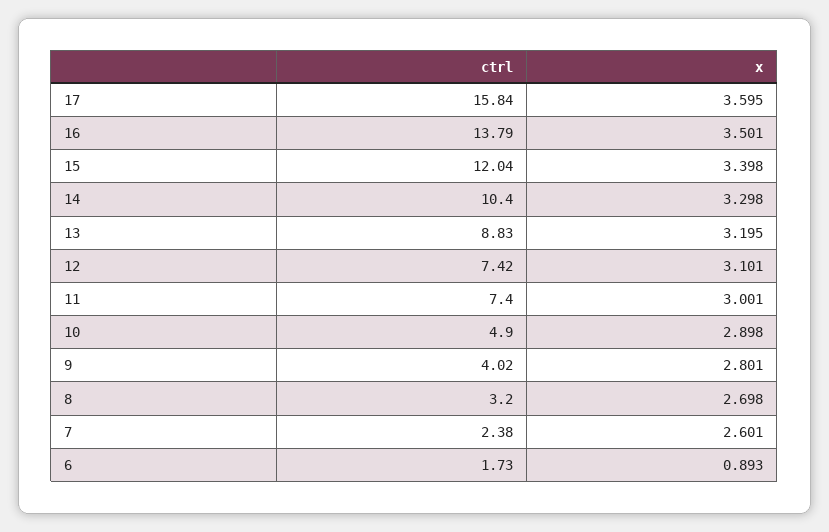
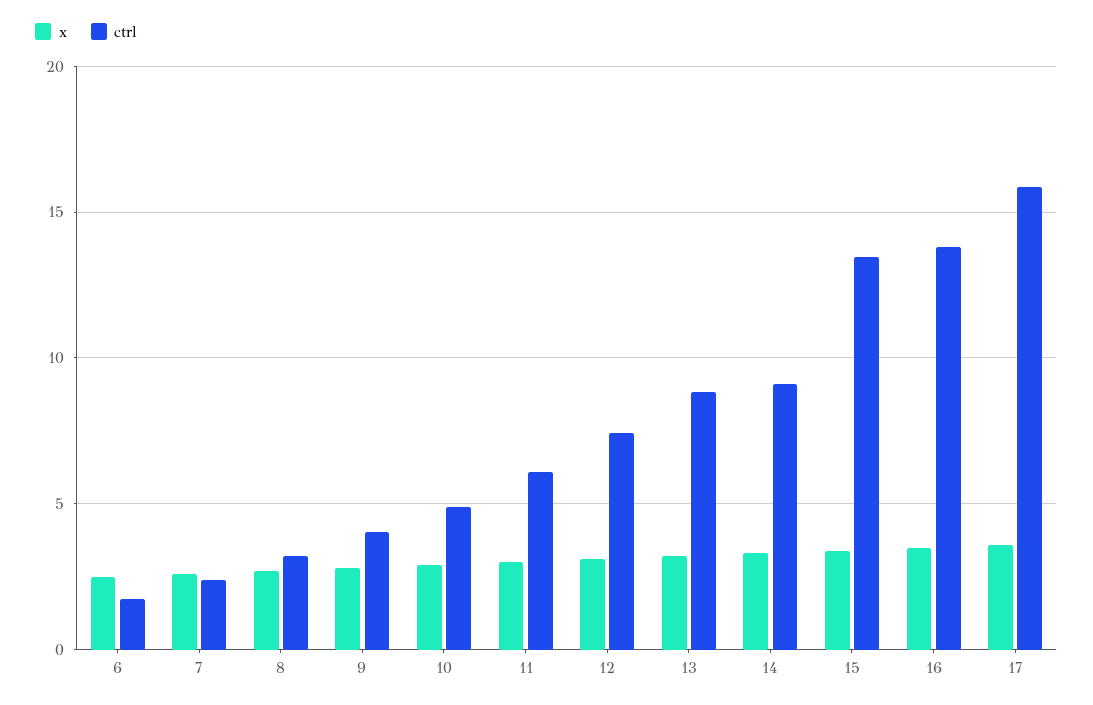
ctrl, 15: 12.04 -> 13.5
ctrl, 14: 10.4 -> 9
ctrl, 11: 7.4 -> 6
x, 6: 0.893 -> 2.5

